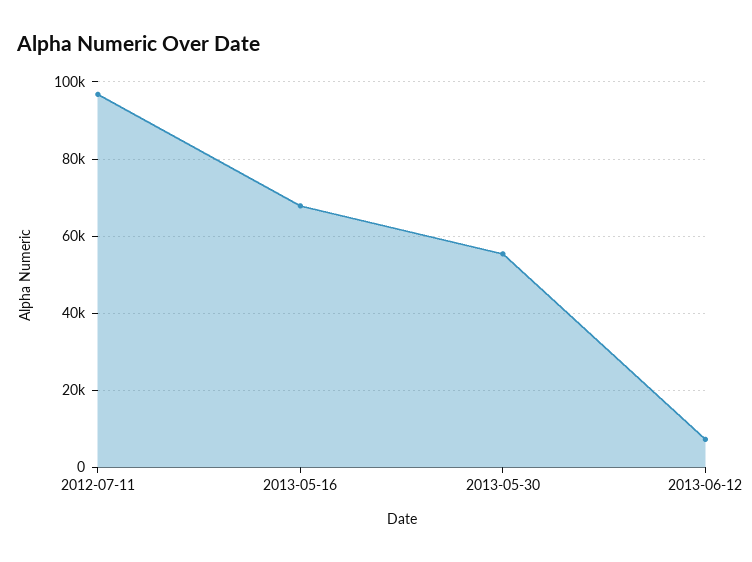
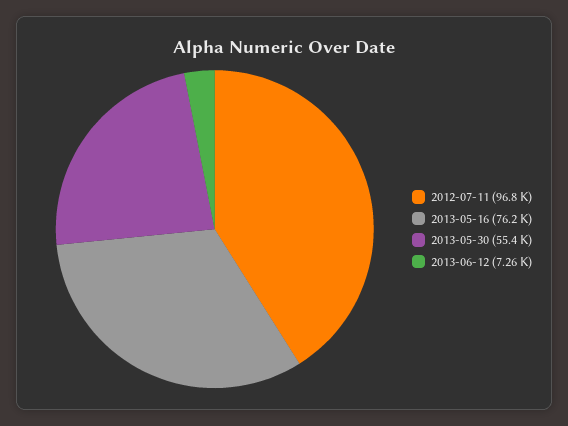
2013-05-16: 68000 -> 76200

